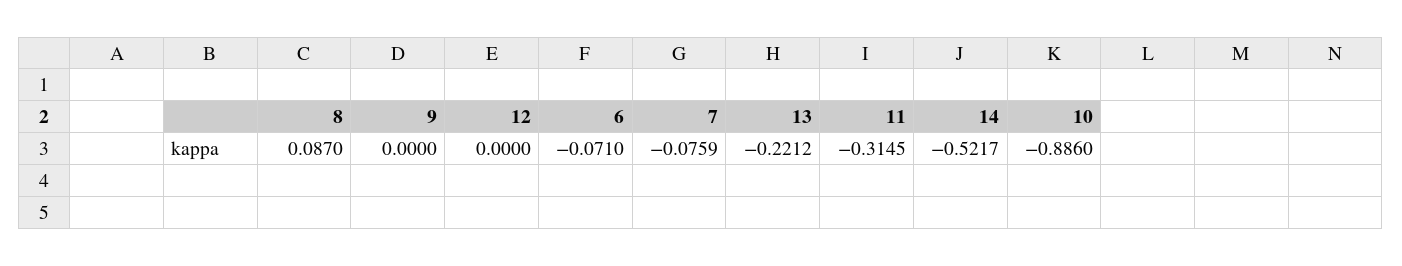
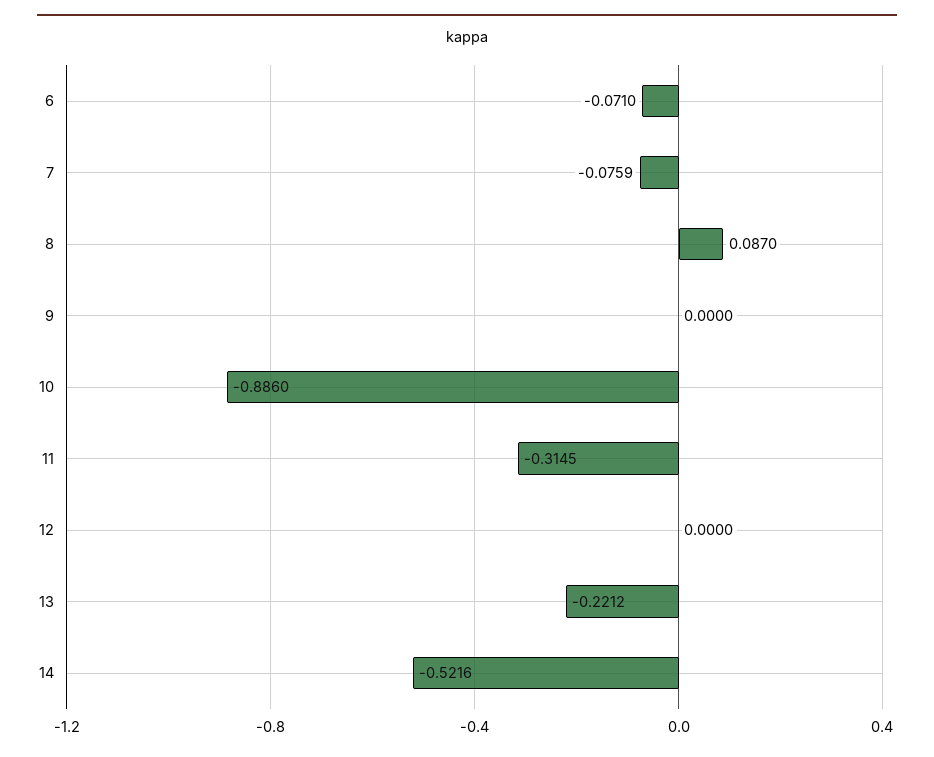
14: -0.5217 -> -0.5216

